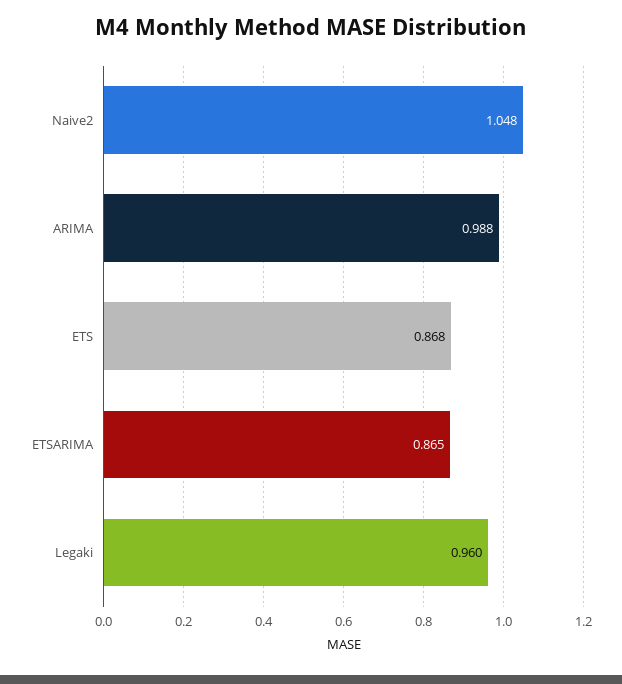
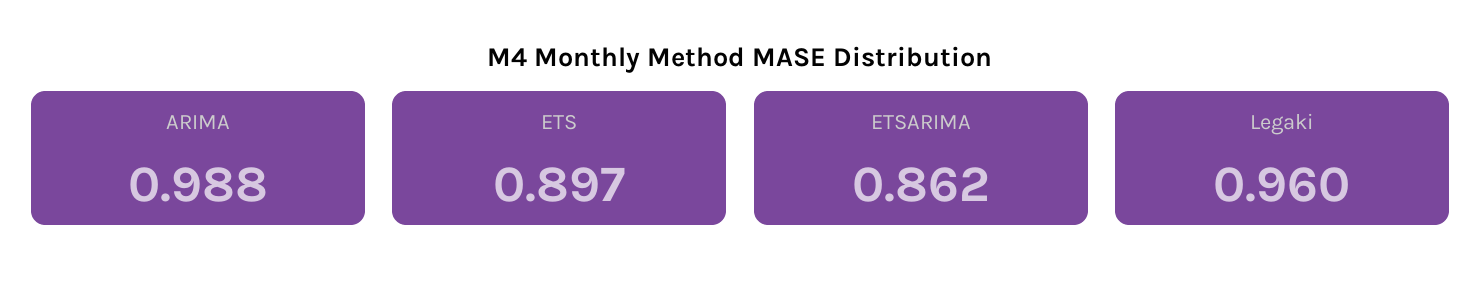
Naive2: 1.048 -> none
ETS: 0.868 -> 0.897
ETSARIMA: 0.865 -> 0.862

